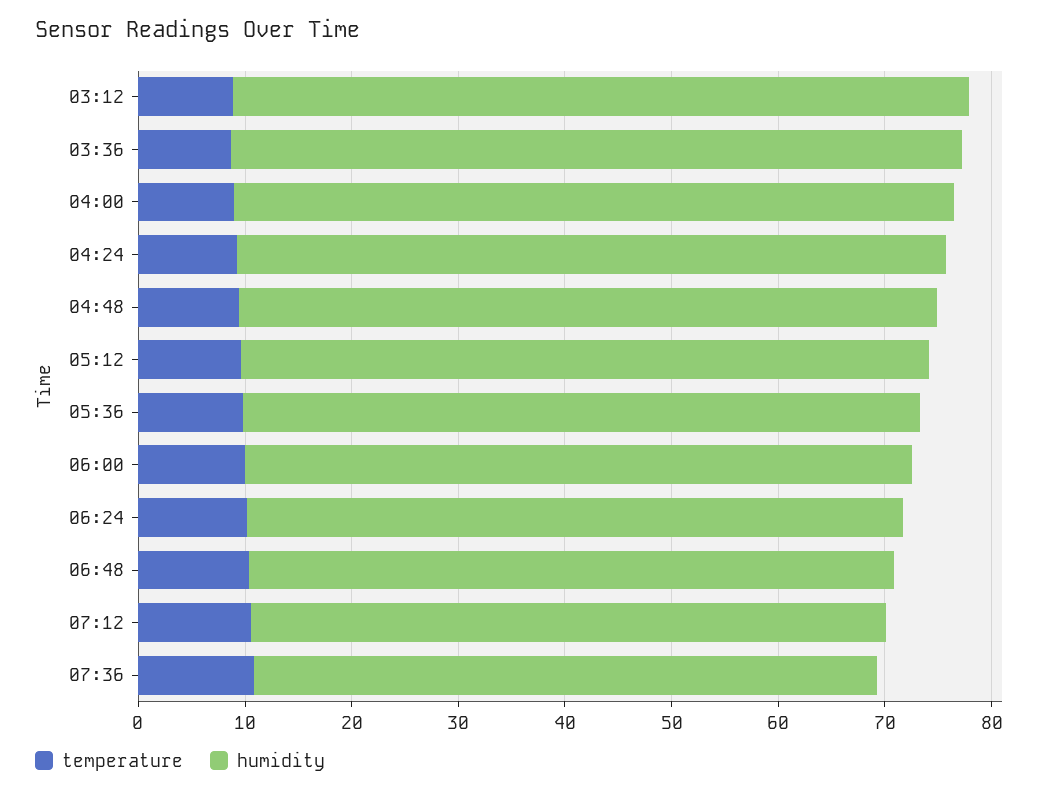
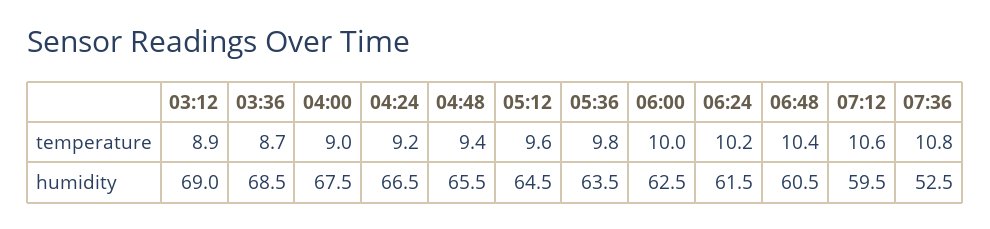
humidity, 07:36: 58 -> 52.5

